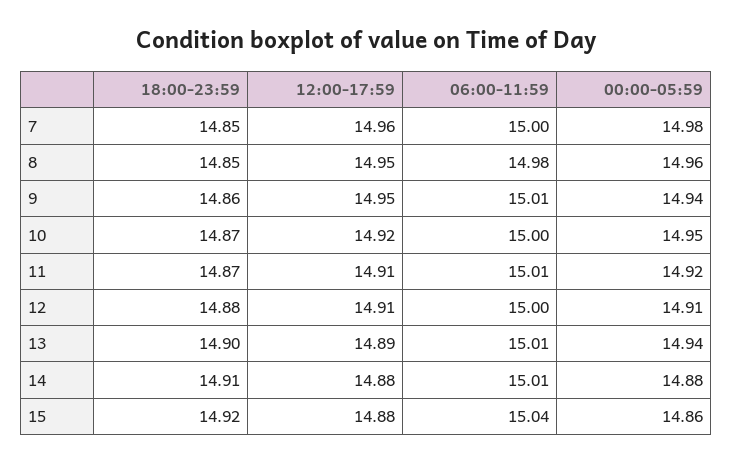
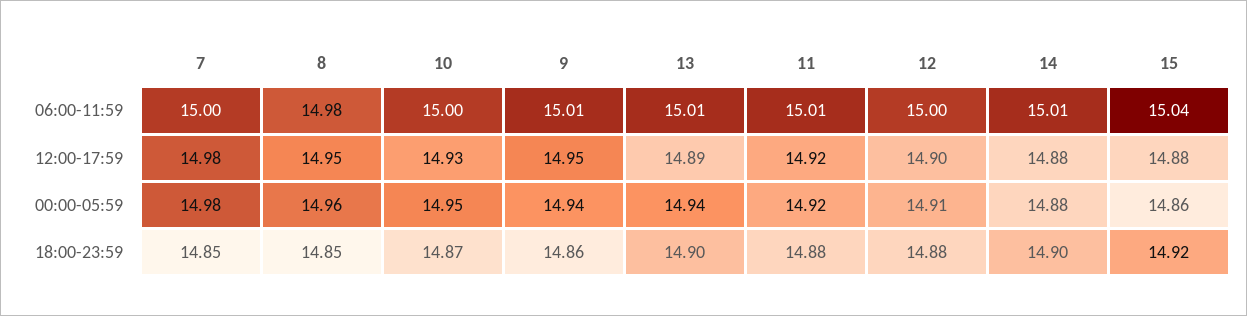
12:00-17:59, 7: 14.96 -> 14.98
12:00-17:59, 10: 14.92 -> 14.93
18:00-23:59, 11: 14.87 -> 14.88
12:00-17:59, 11: 14.91 -> 14.92
12:00-17:59, 12: 14.91 -> 14.9
18:00-23:59, 14: 14.91 -> 14.9

